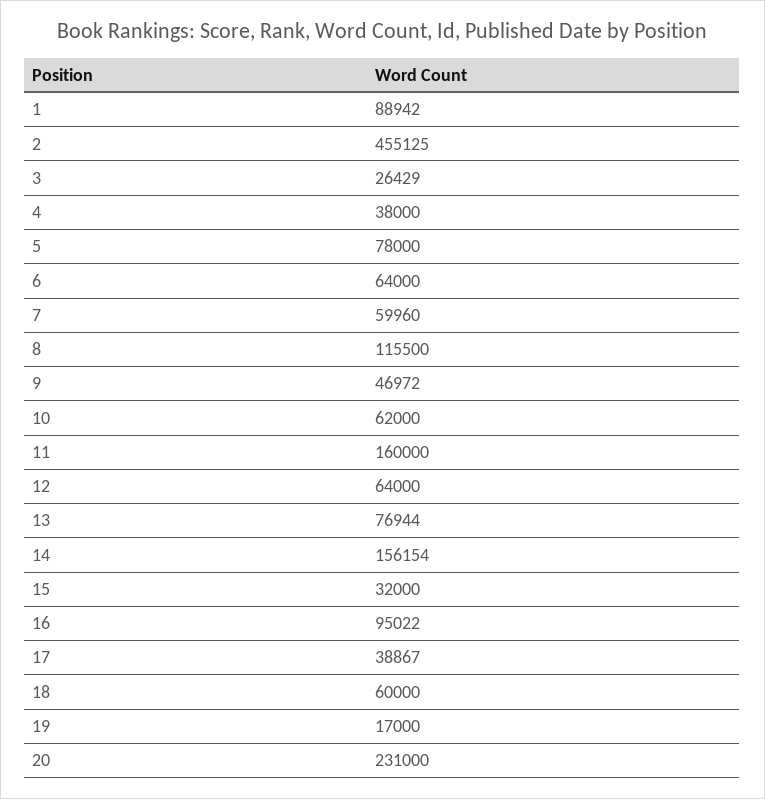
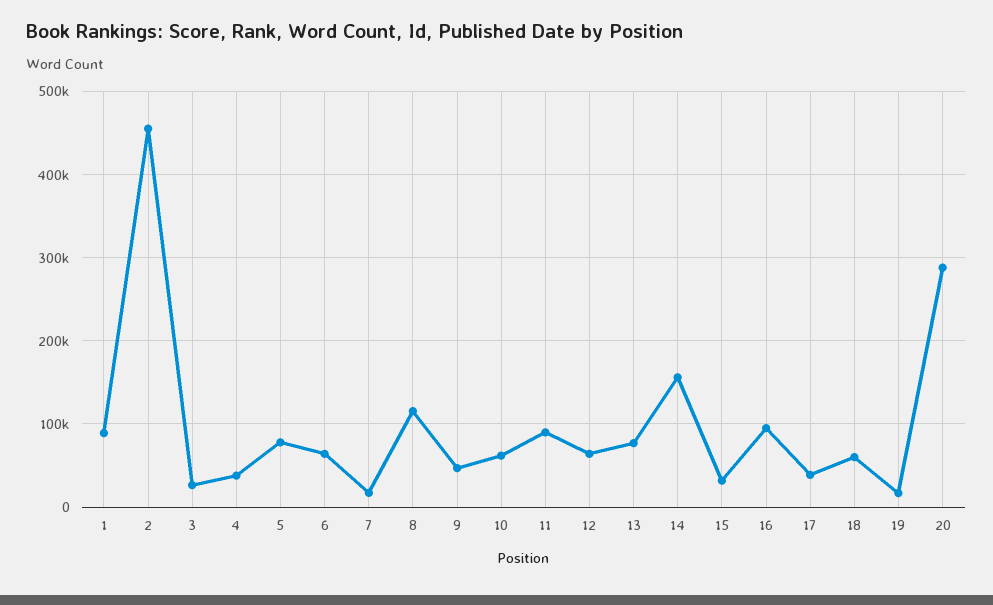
7: 59960 -> 20000
11: 160000 -> 90000
20: 231000 -> 290000

